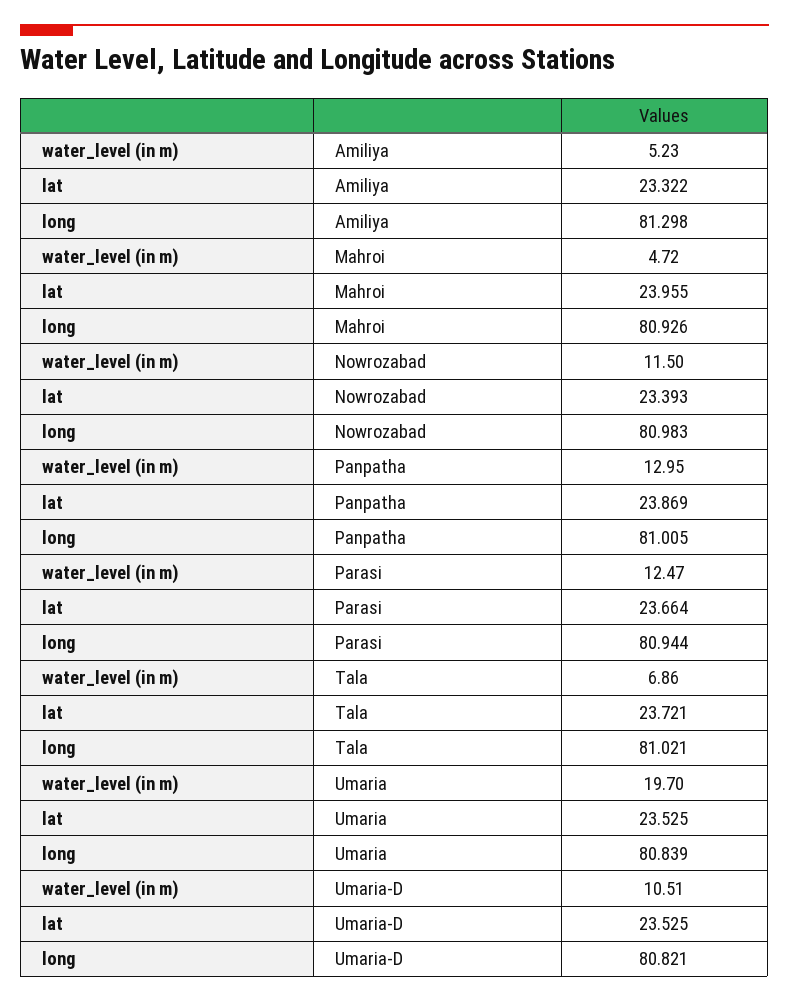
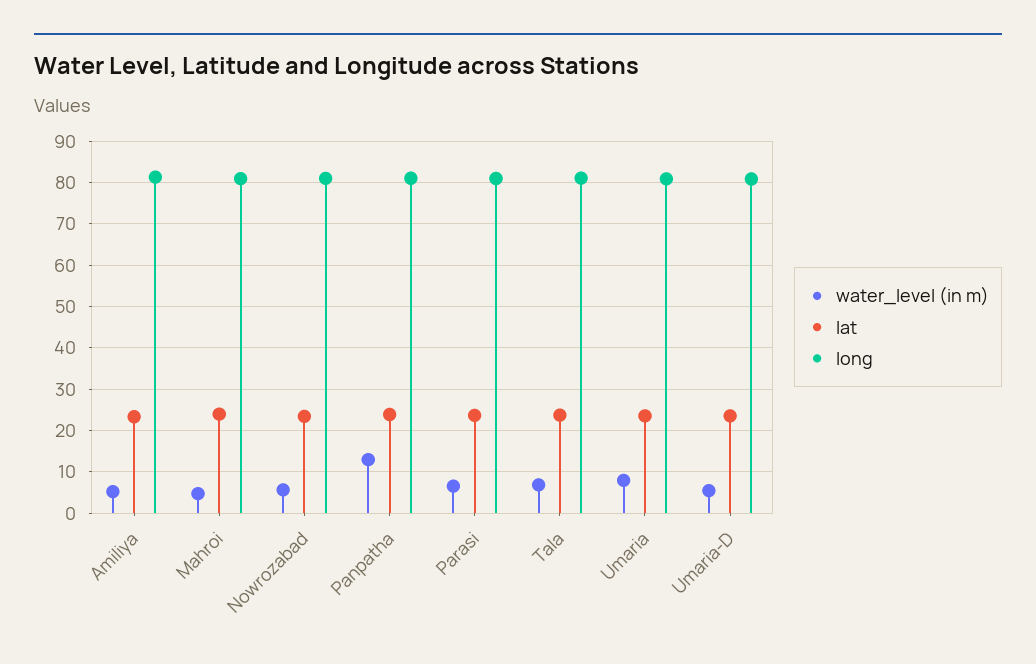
water_level (in m), Nowrozabad: 11.5 -> 6
water_level (in m), Parasi: 12.47 -> 6
water_level (in m), Umaria: 19.7 -> 8
water_level (in m), Umaria-D: 10.51 -> 6

